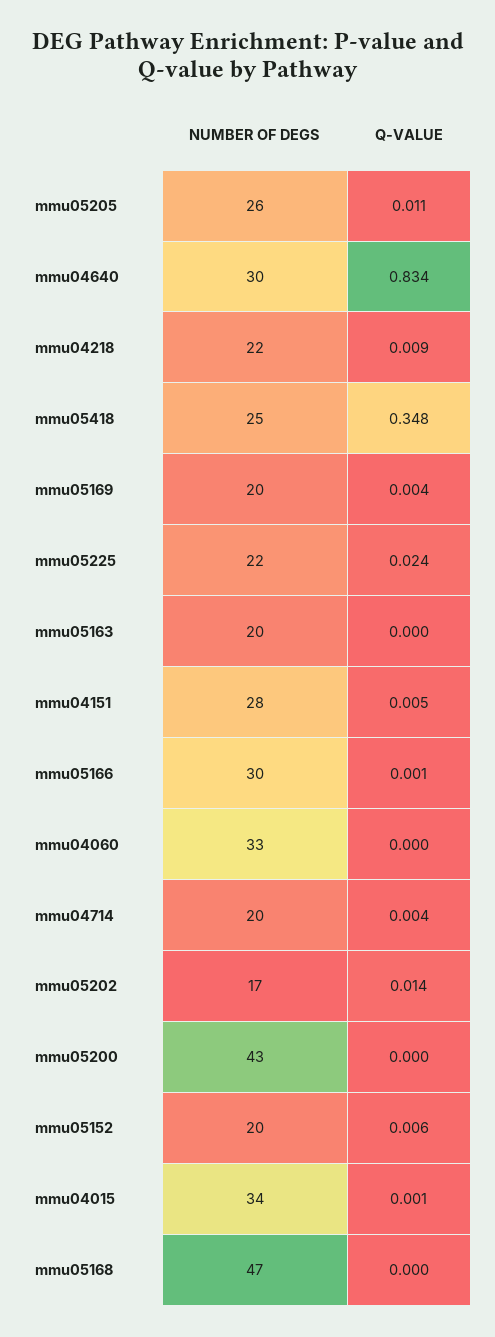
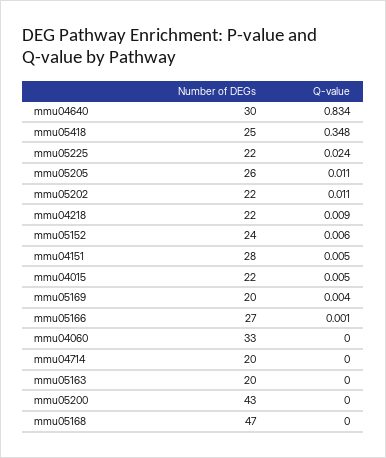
NUMBER OF DEGS, mmu05166: 30 -> 27
Q-VALUE, mmu04714: 0.004 -> 0
NUMBER OF DEGS, mmu05202: 17 -> 22
Q-VALUE, mmu05202: 0.014 -> 0.011
NUMBER OF DEGS, mmu05152: 20 -> 24
NUMBER OF DEGS, mmu04015: 34 -> 22
Q-VALUE, mmu04015: 0.001 -> 0.005

